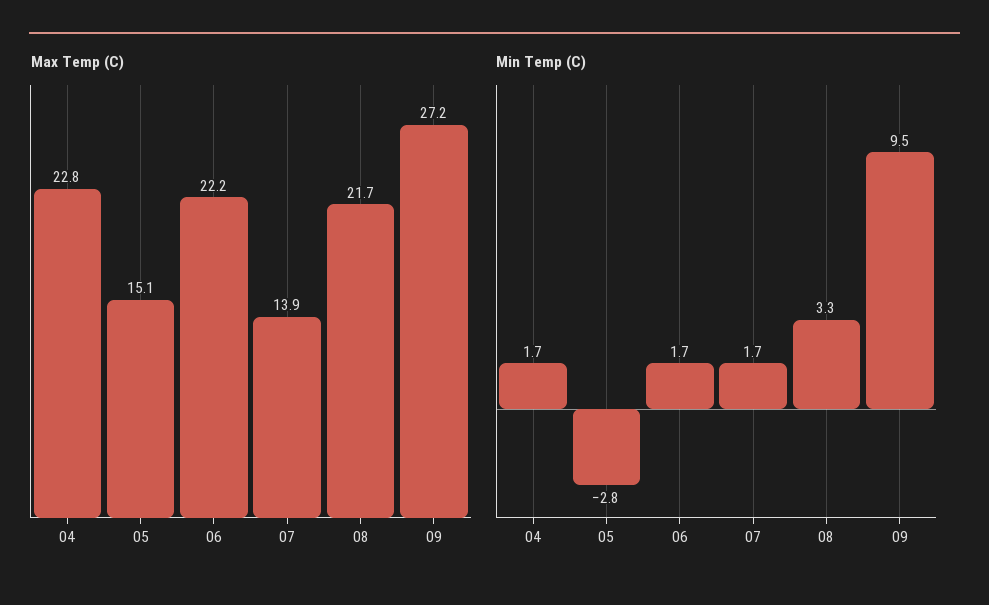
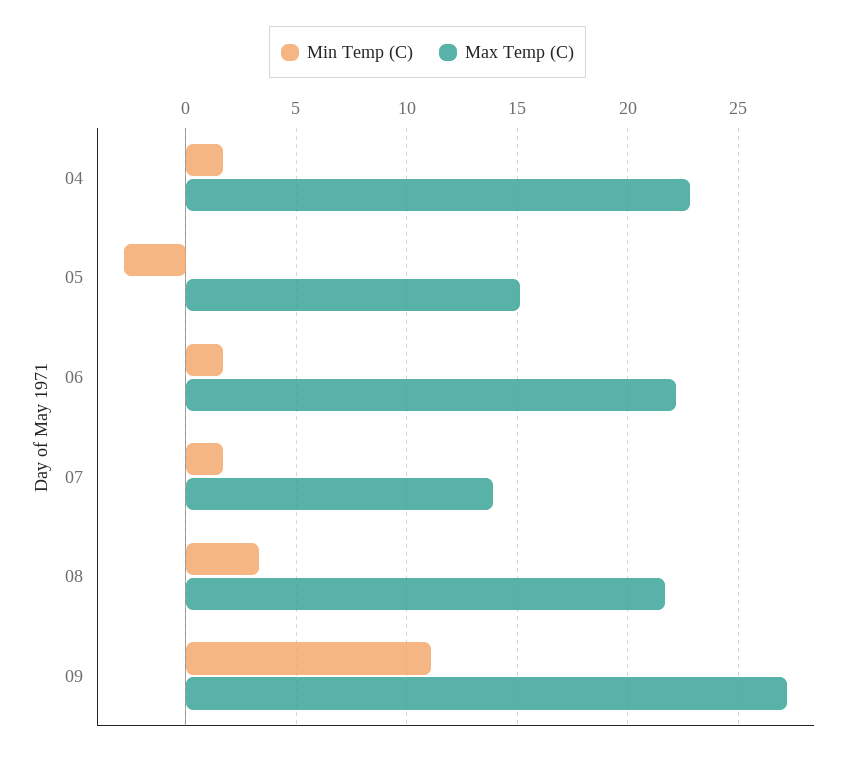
Min Temp (C), 09: 9.5 -> 11

